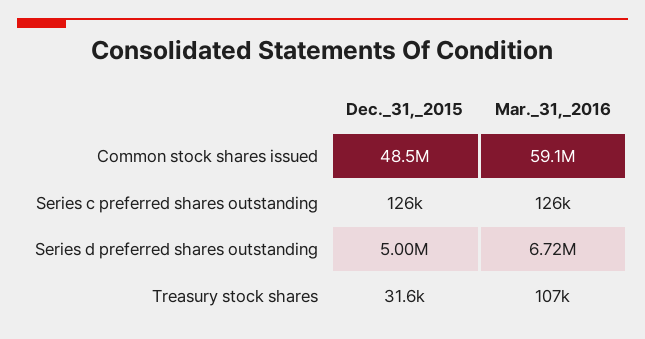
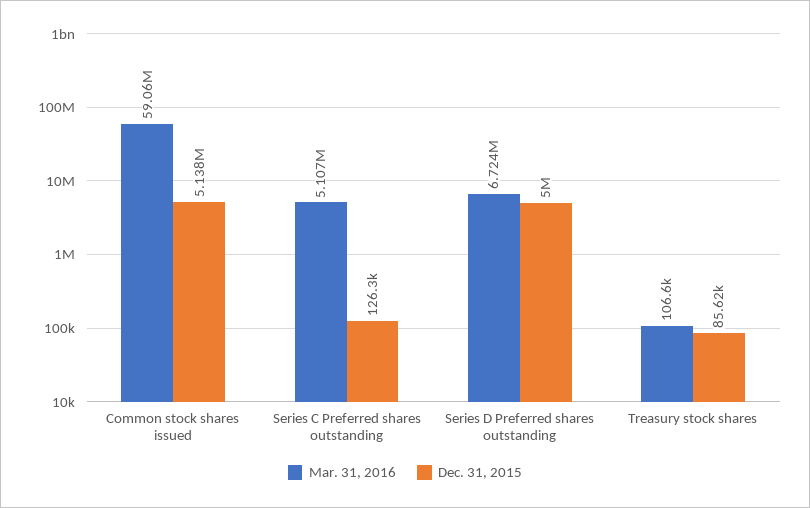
Dec._31,_2015, Common stock shares issued: 48500000 -> 5138000
Mar._31,_2016, Series c preferred shares outstanding: 126000 -> 5107000
Dec._31,_2015, Treasury stock shares: 31600 -> 85620

